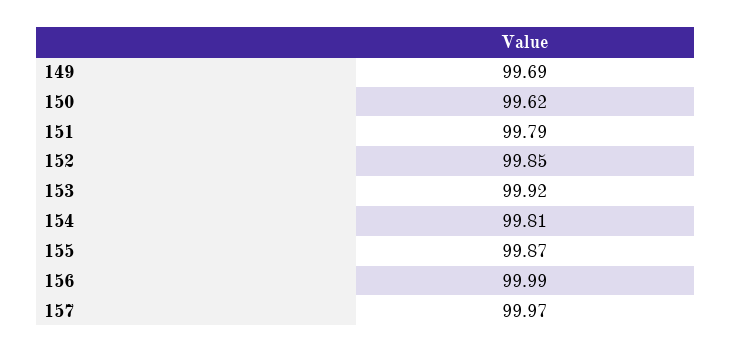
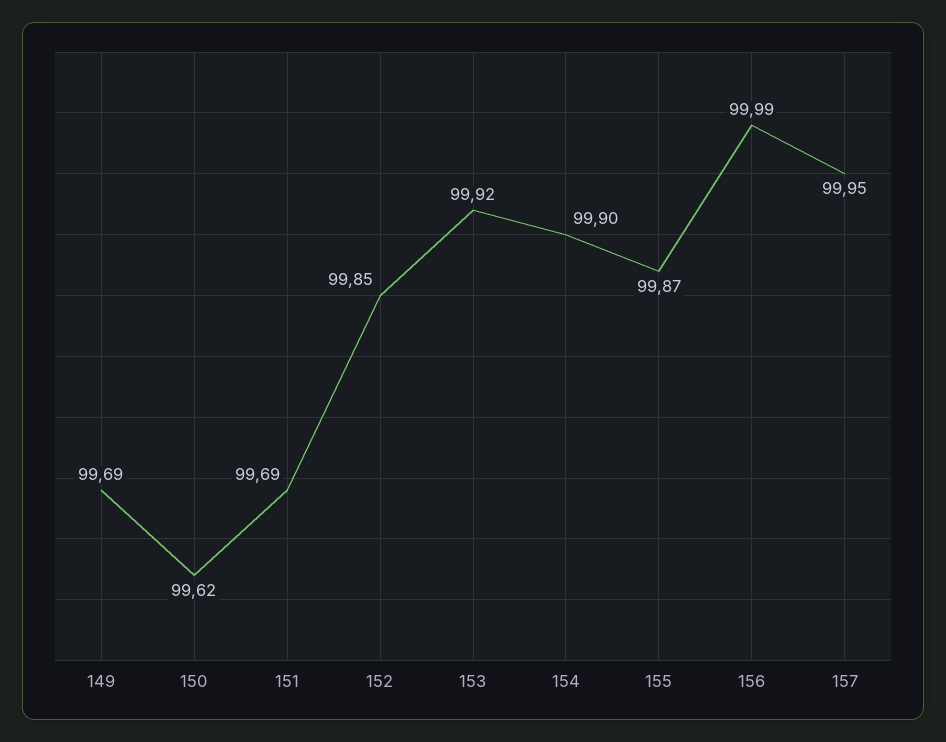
151: 99.79 -> 99.69
154: 99.81 -> 99.9
157: 99.97 -> 99.95

